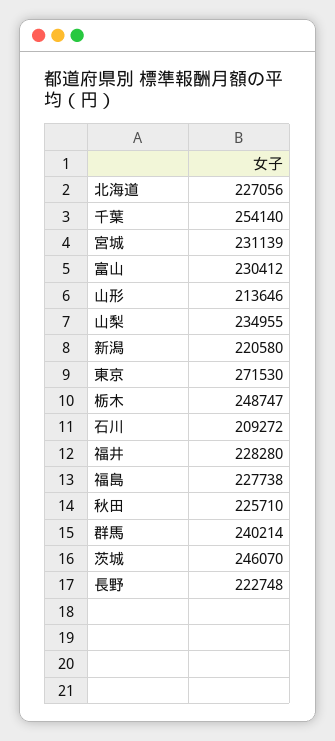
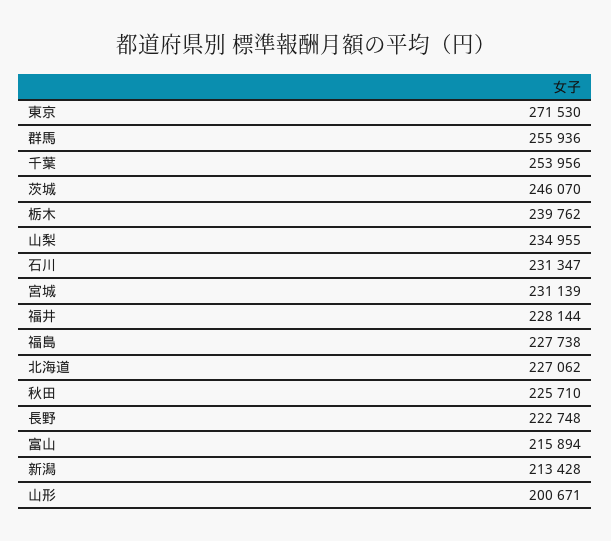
北海道: 227056 -> 227062
千葉: 254140 -> 253956
富山: 230412 -> 215894
山形: 213646 -> 200671
新潟: 220580 -> 213428
栃木: 248747 -> 239762
石川: 209272 -> 231347
福井: 228280 -> 228144
群馬: 240214 -> 255936

